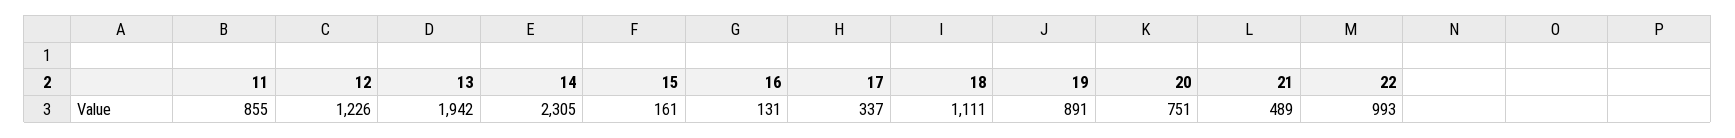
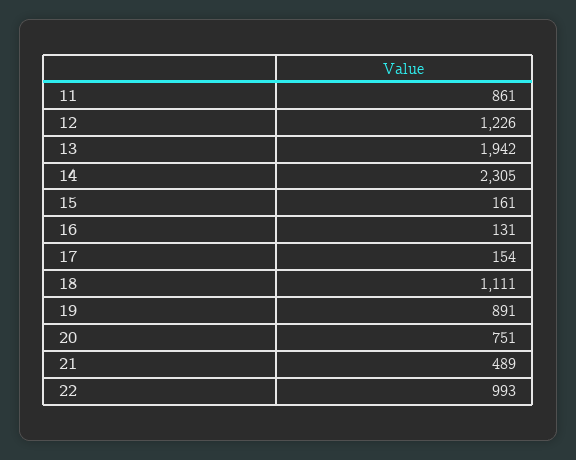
11: 855 -> 861
17: 337 -> 154

